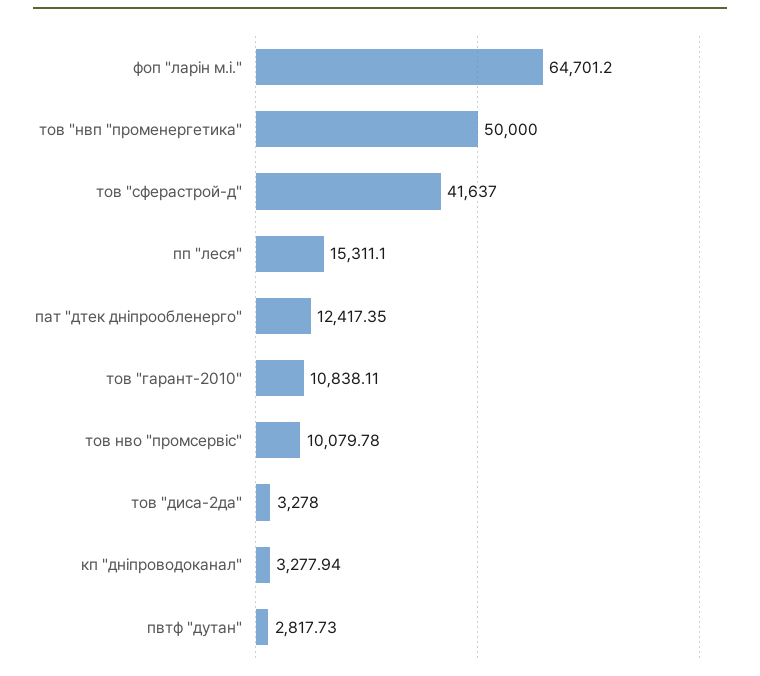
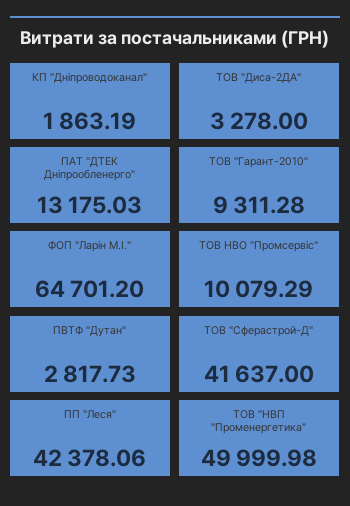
тов "нвп "променергетика": 50000 -> 49999.98
пп "леся": 15311.1 -> 42378.06
пат "дтек дніпрообленерго": 12417.35 -> 13175.03
тов "гарант-2010": 10838.11 -> 9311.28
тов нво "промсервіс": 10079.78 -> 10079.29
кп "дніпроводоканал": 3277.94 -> 1863.19

